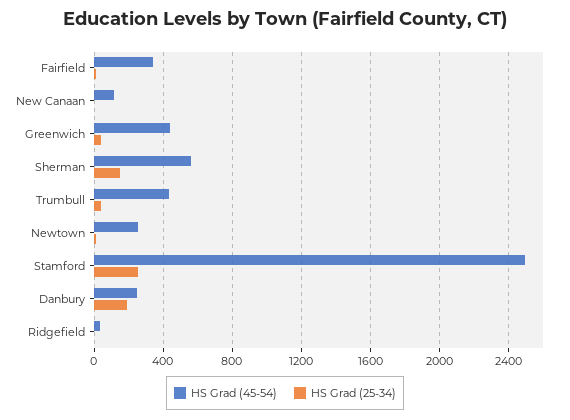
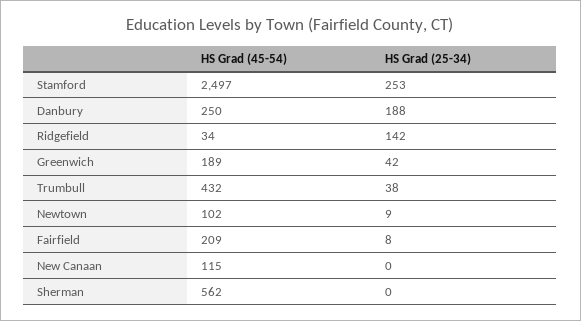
HS Grad (45-54), Fairfield: 350 -> 209
HS Grad (45-54), Greenwich: 450 -> 189
HS Grad (25-34), Sherman: 150 -> 0
HS Grad (45-54), Newtown: 250 -> 102
HS Grad (25-34), Ridgefield: 0 -> 142

